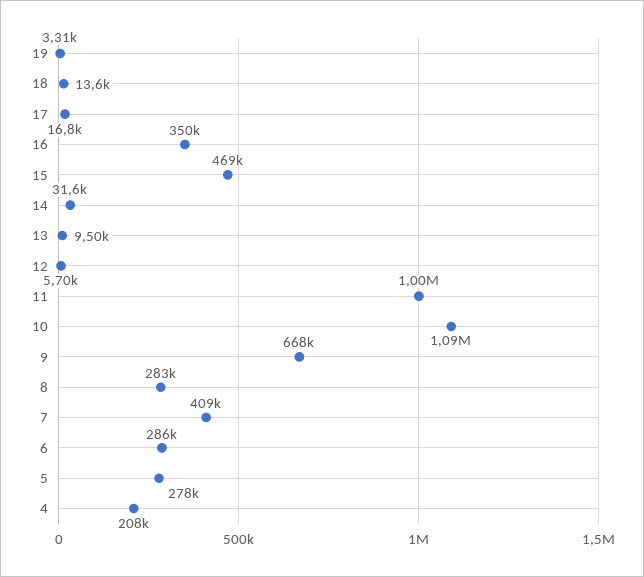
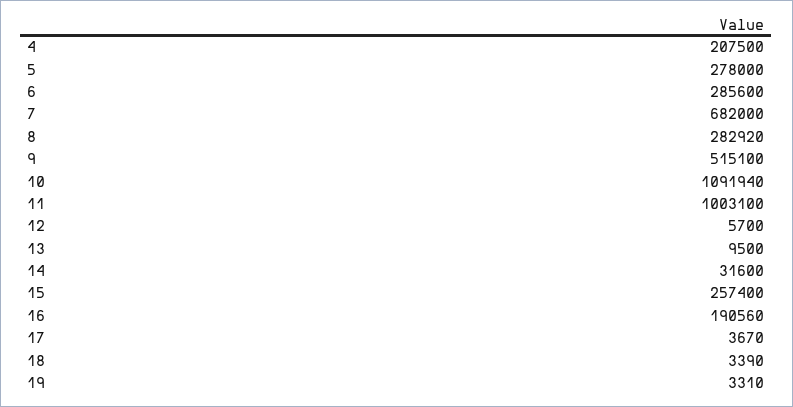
18: 13600 -> 3390
17: 16800 -> 3670
16: 350000 -> 190560
15: 469000 -> 257400
9: 668000 -> 515100
7: 409000 -> 682000

